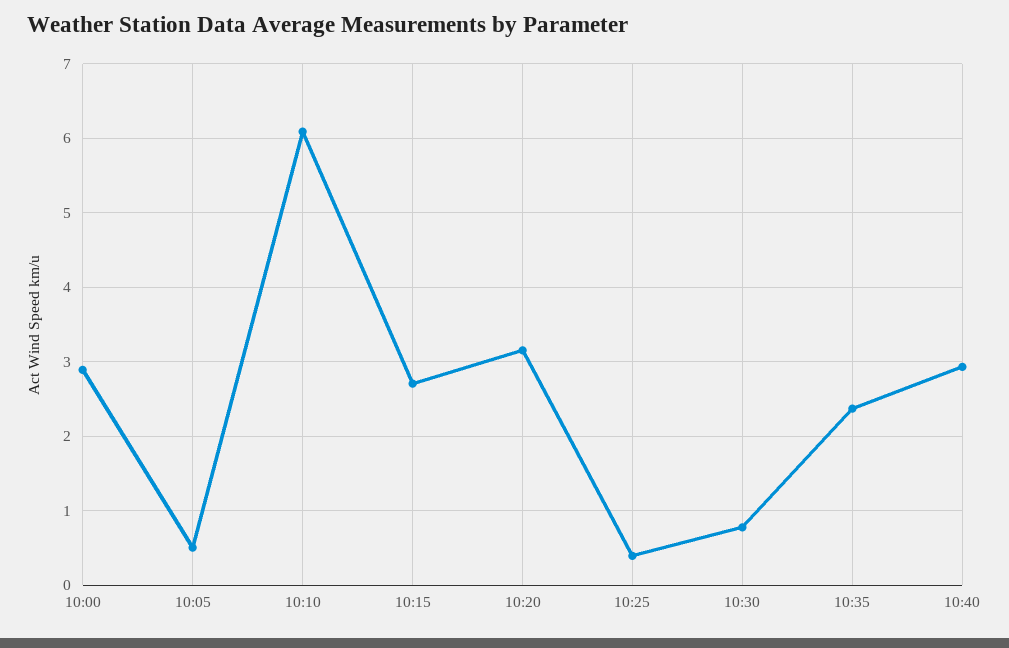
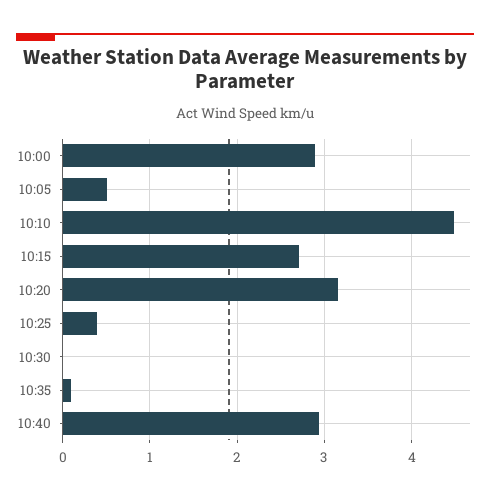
10:10: 6.1 -> 4.5
10:30: 0.8 -> 0
10:35: 2.4 -> 0.1

